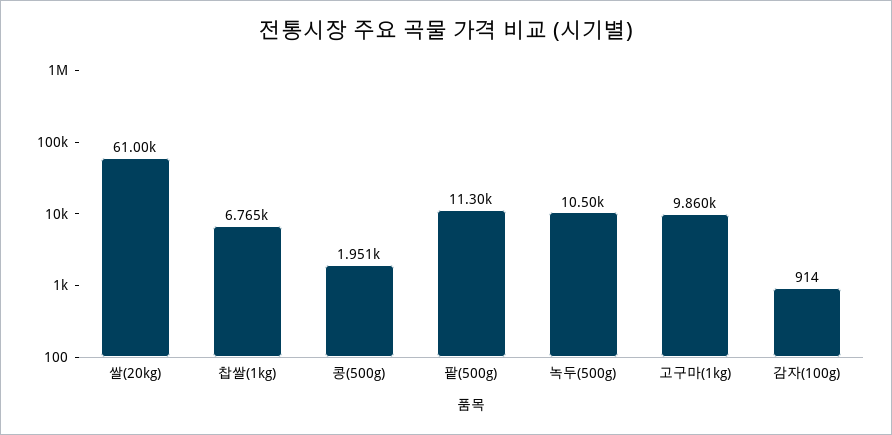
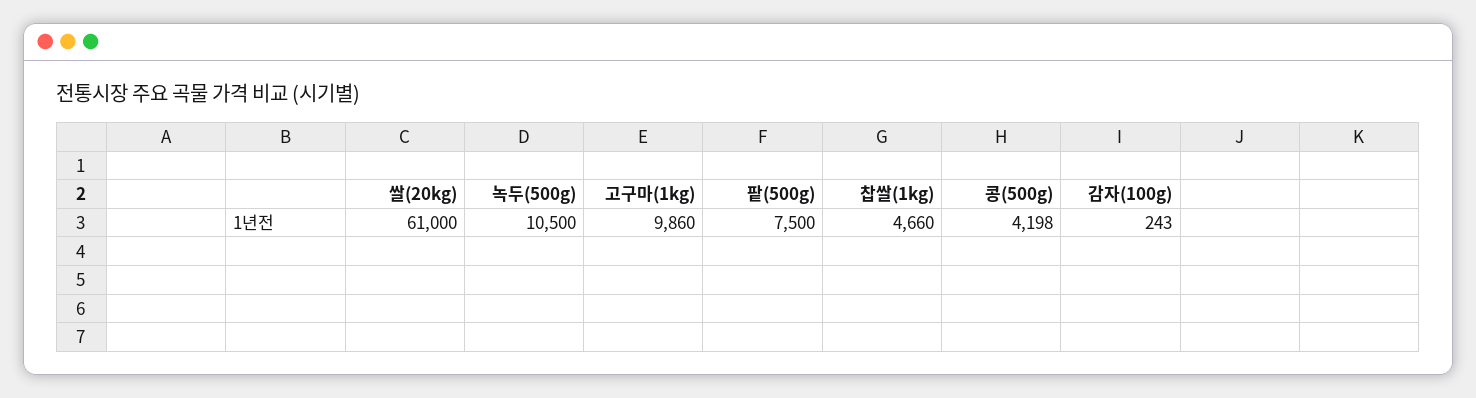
찹쌀(1kg): 6765 -> 4660
콩(500g): 1951 -> 4198
팥(500g): 11300 -> 7500
감자(100g): 914 -> 243

